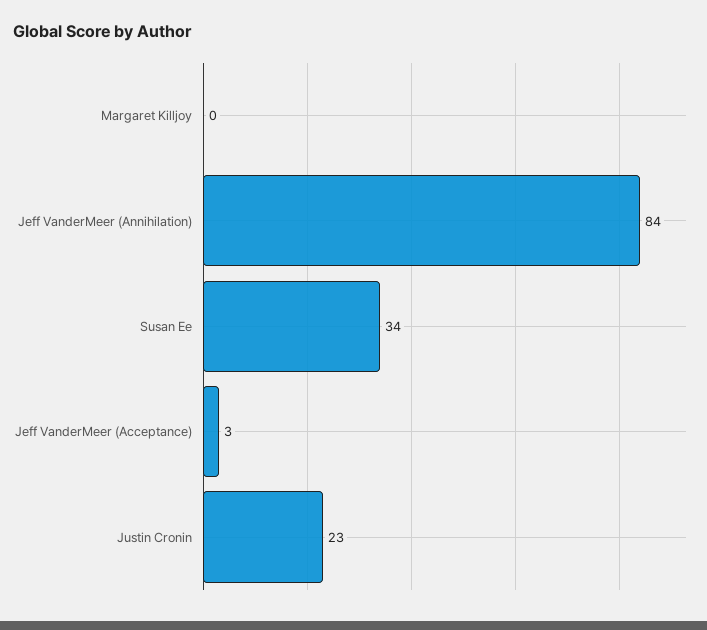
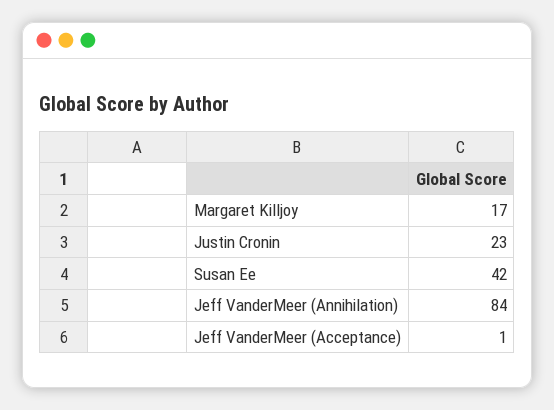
Margaret Killjoy: 0 -> 17
Susan Ee: 34 -> 42
Jeff VanderMeer (Acceptance): 3 -> 1

